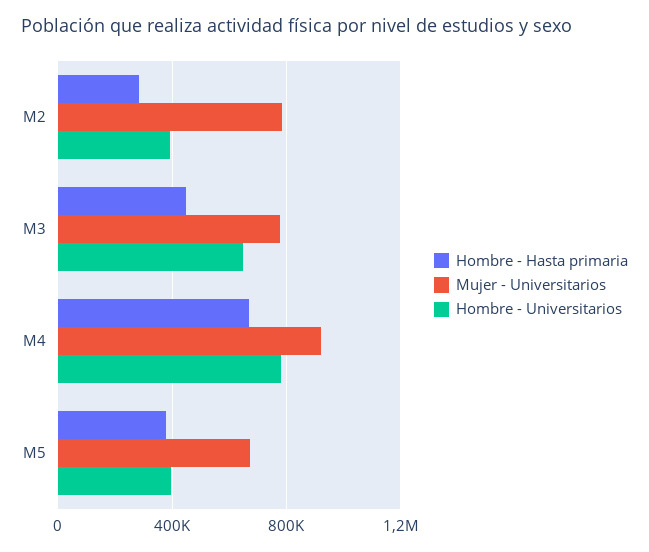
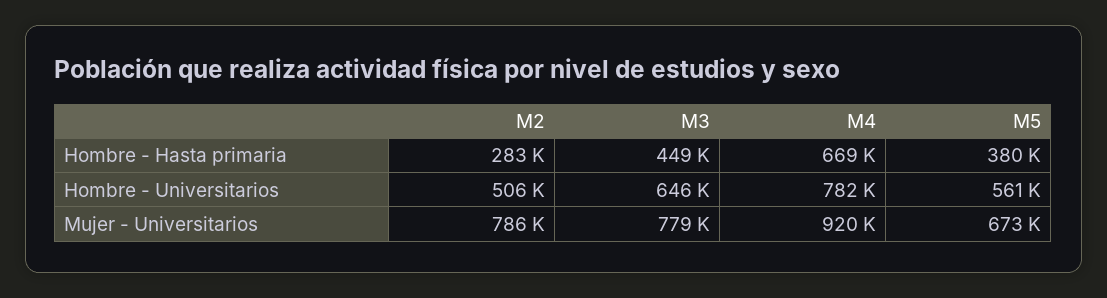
Hombre - Universitarios, M2: 400000 -> 506000
Hombre - Universitarios, M5: 400000 -> 561000

